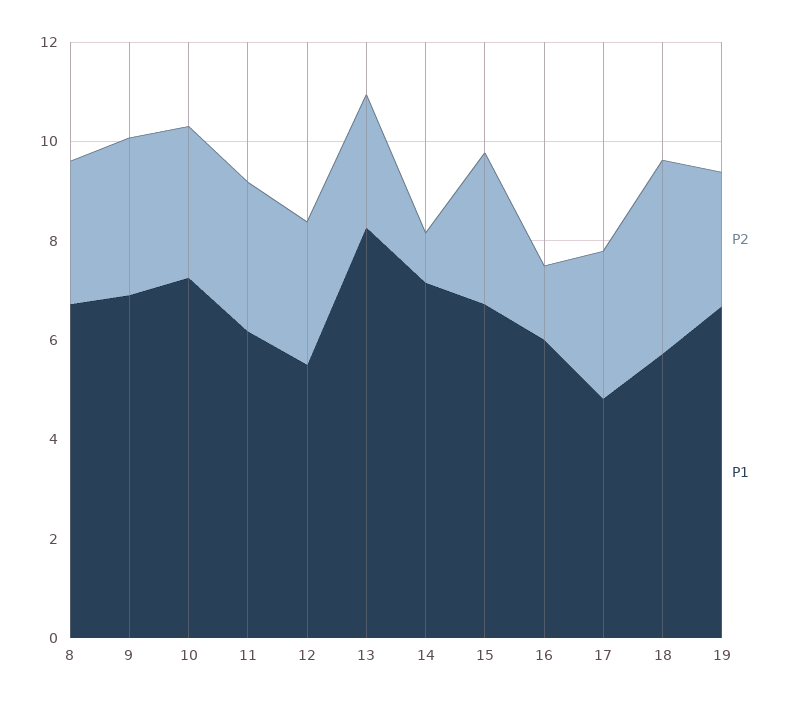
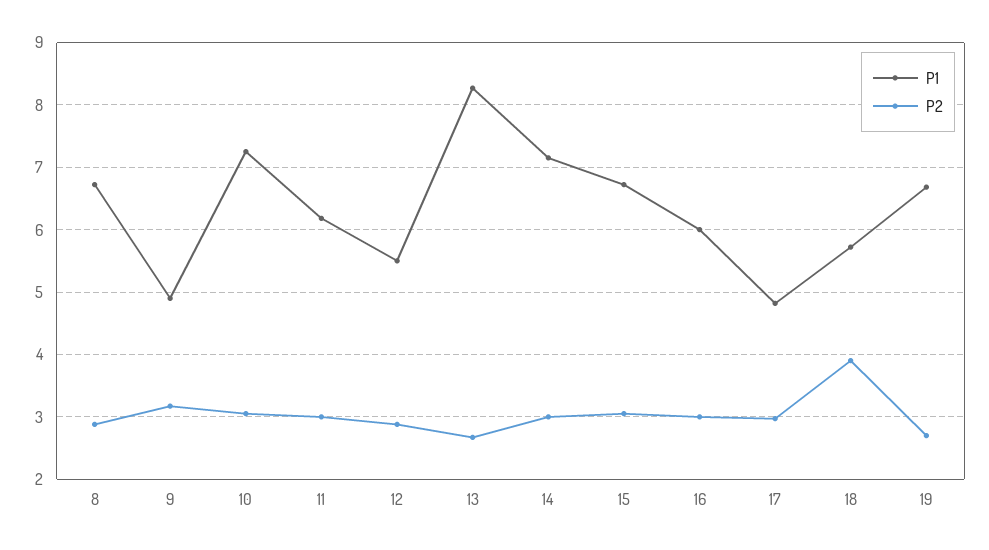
P1, 9: 7 -> 4.9
P2, 14: 1 -> 3
P2, 16: 1.5 -> 3

